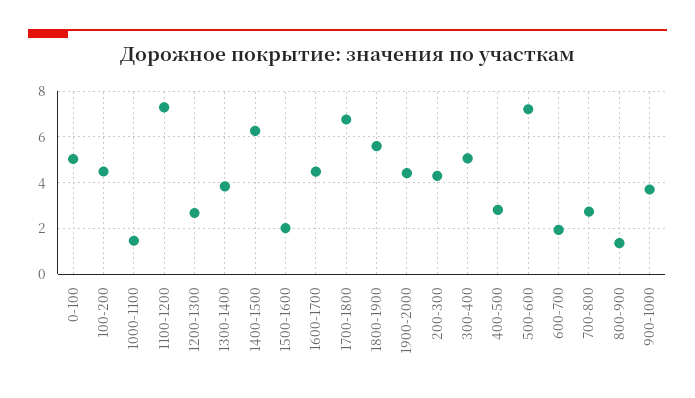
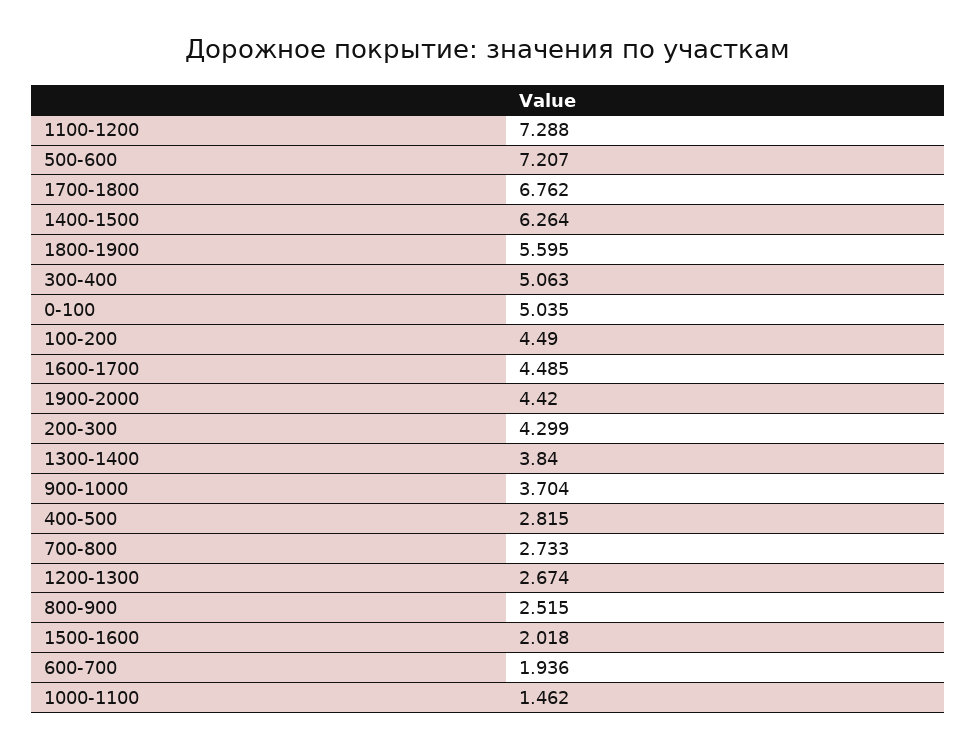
800-900: 1.5 -> 2.515

